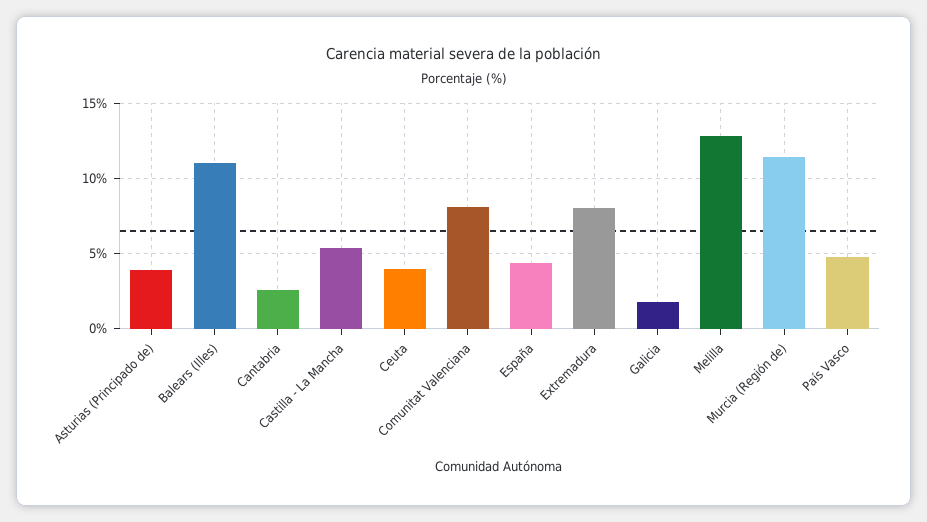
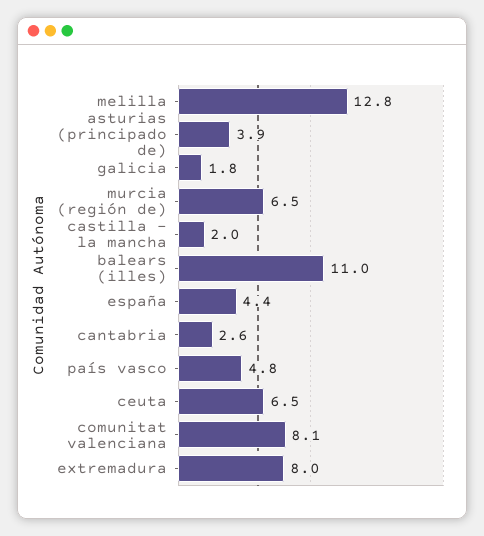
Castilla - La Mancha: 5.5 -> 2
Ceuta: 4 -> 6.5
Murcia (Región de): 11.5 -> 6.5

